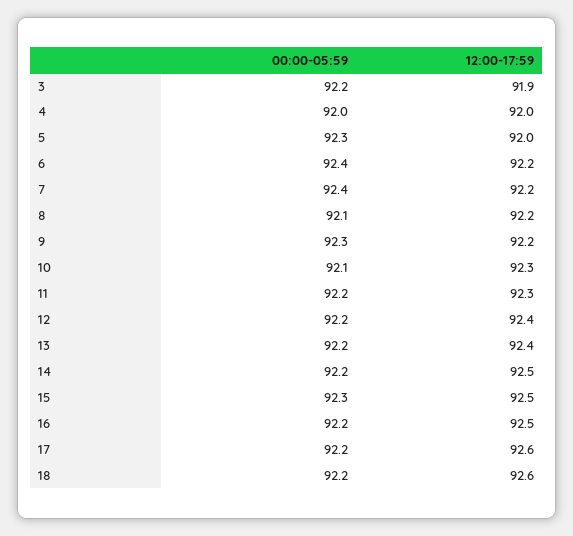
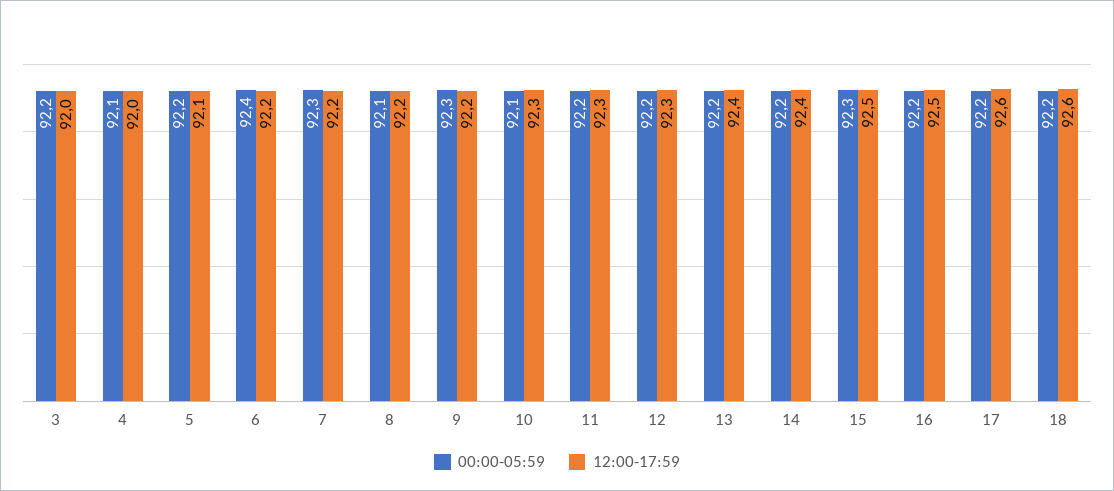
12:00-17:59, 3: 91.9 -> 92
00:00-05:59, 4: 92 -> 92.1
00:00-05:59, 5: 92.3 -> 92.2
12:00-17:59, 5: 92 -> 92.1
00:00-05:59, 7: 92.4 -> 92.3
12:00-17:59, 12: 92.4 -> 92.3
12:00-17:59, 14: 92.5 -> 92.4

